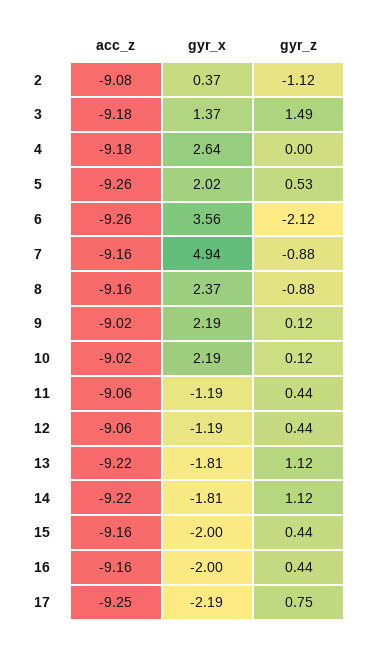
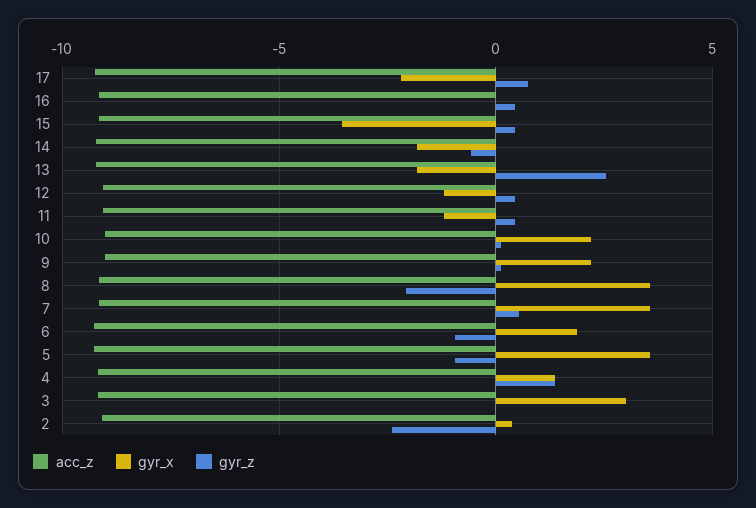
gyr_z, 2: -1.12 -> -2.5
gyr_x, 3: 1.37 -> 3
gyr_z, 3: 1.49 -> 0
gyr_x, 4: 2.64 -> 1.5
gyr_z, 4: 0 -> 1.5
gyr_x, 5: 2.02 -> 3.5
gyr_z, 5: 0.53 -> -1
gyr_x, 6: 3.56 -> 2
gyr_z, 6: -2.12 -> -1
gyr_x, 7: 4.94 -> 3.5
gyr_z, 7: -0.88 -> 0.5
gyr_x, 8: 2.37 -> 3.5
gyr_z, 8: -0.88 -> -2
gyr_z, 13: 1.12 -> 2.5
gyr_z, 14: 1.12 -> -0.5
gyr_x, 15: -2 -> -3.5
gyr_x, 16: -2 -> 0

